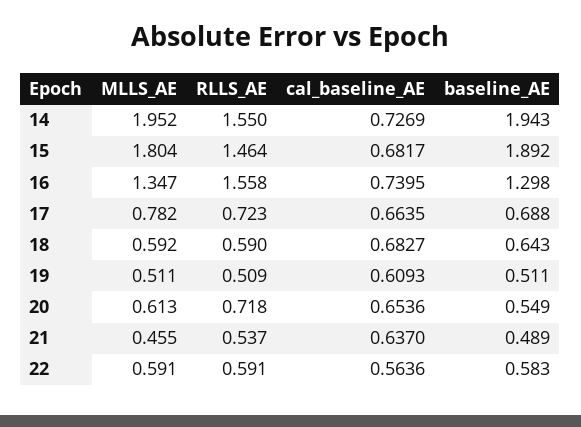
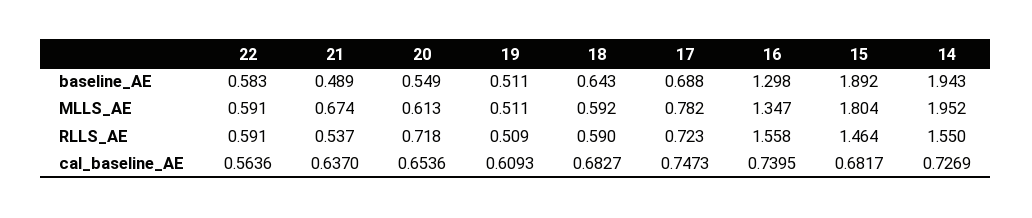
cal_baseline_AE, 17: 0.6635 -> 0.7473
MLLS_AE, 21: 0.455 -> 0.674

